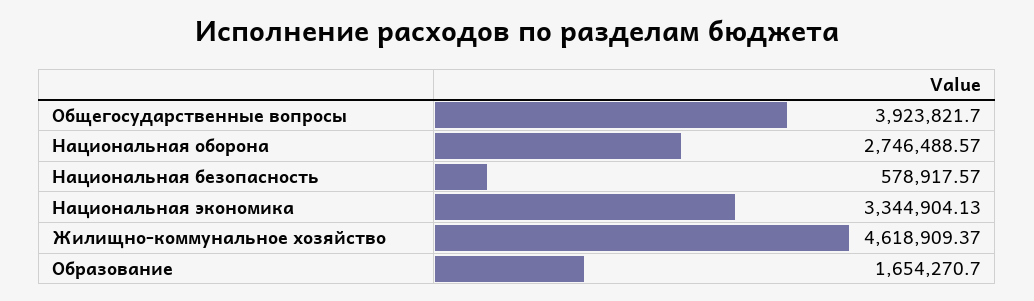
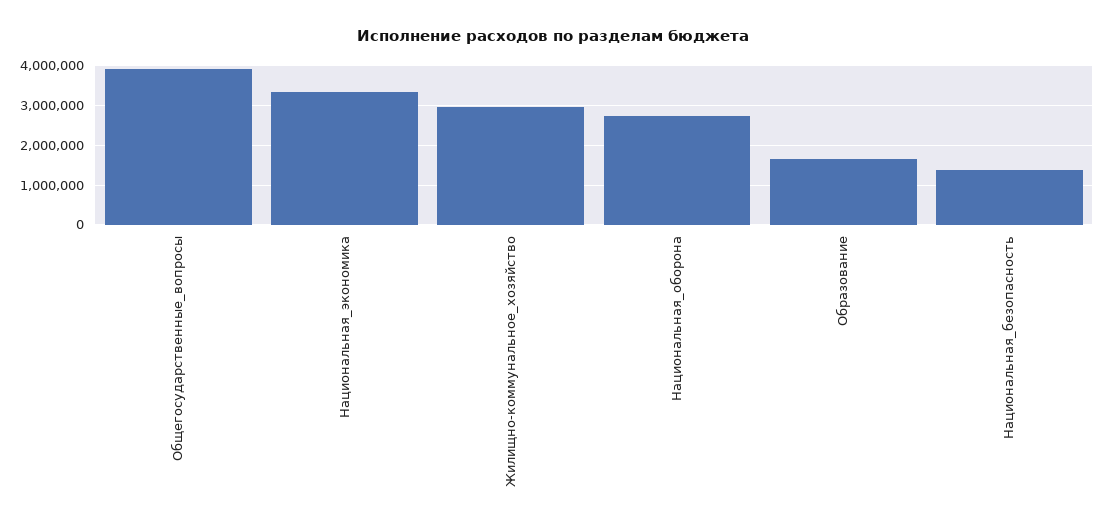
Национальная безопасность: 578917.57 -> 1400000
Жилищно-коммунальное хозяйство: 4618909.37 -> 3000000

